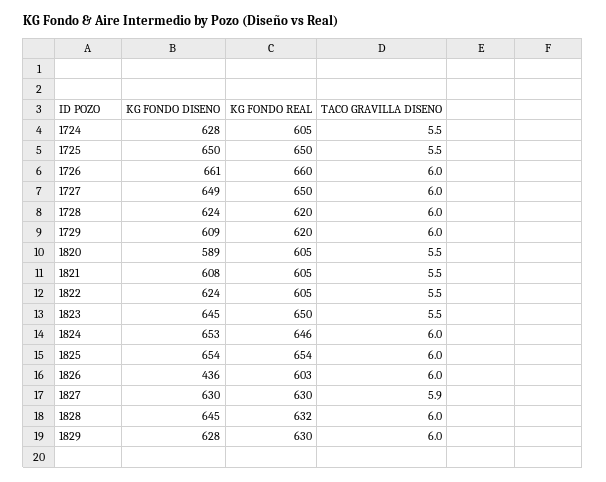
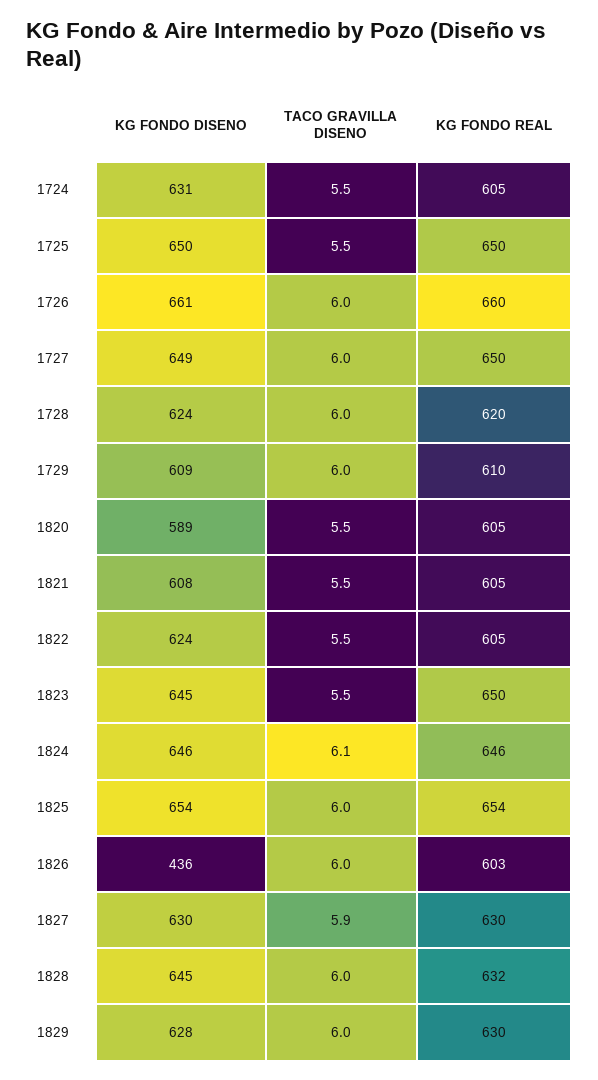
KG FONDO DISENO, 1724: 628 -> 631
KG FONDO REAL, 1729: 620 -> 610
KG FONDO DISENO, 1824: 653 -> 646
TACO GRAVILLA DISENO, 1824: 6 -> 6.1

